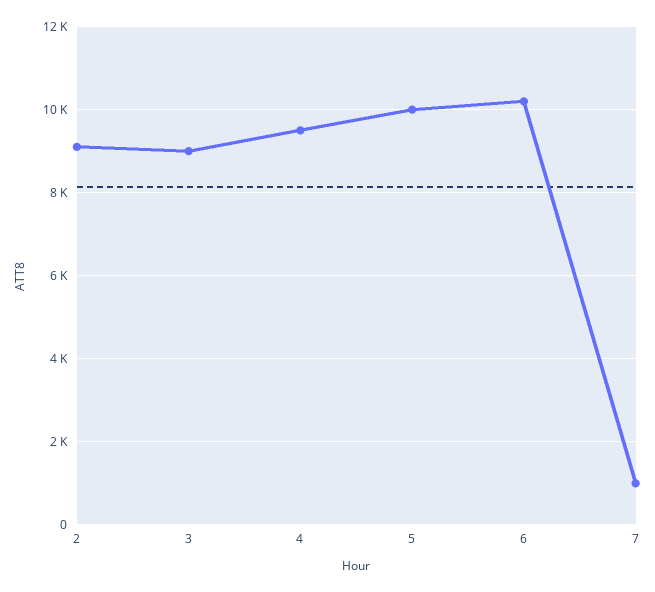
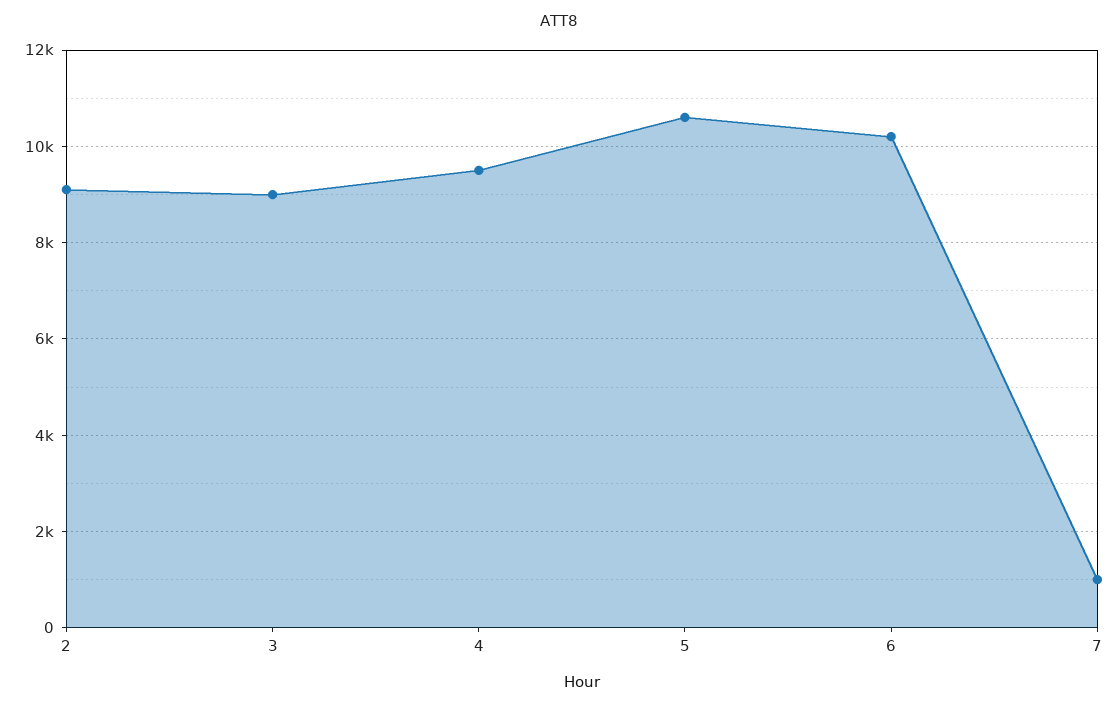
5: 10000 -> 10600

